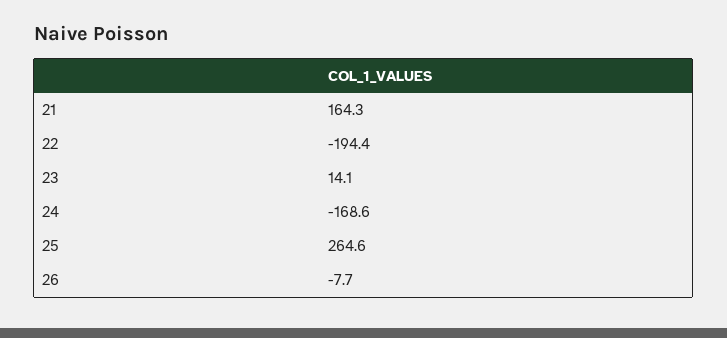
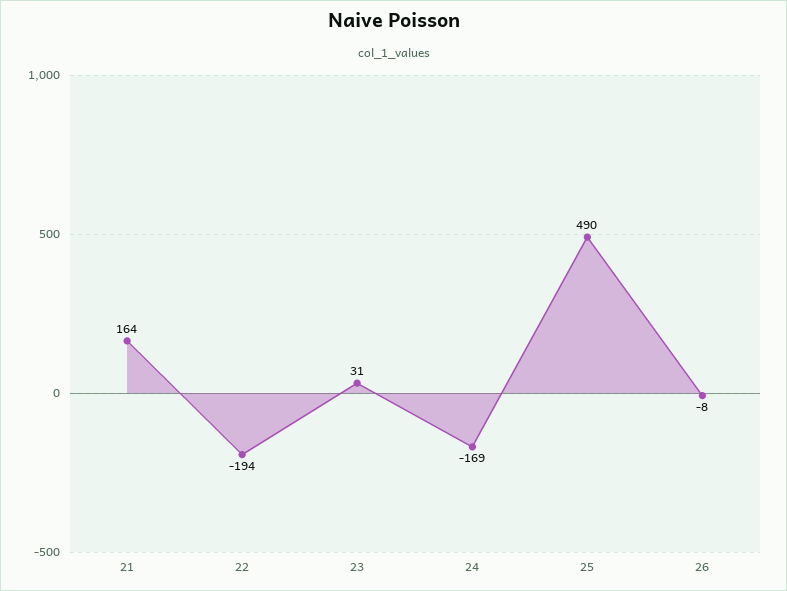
23: 14.1 -> 31
25: 264.6 -> 490

